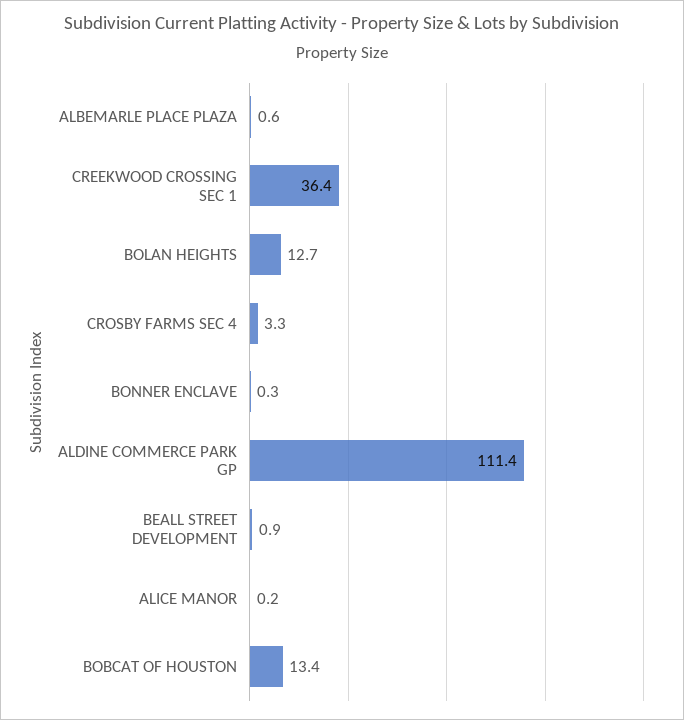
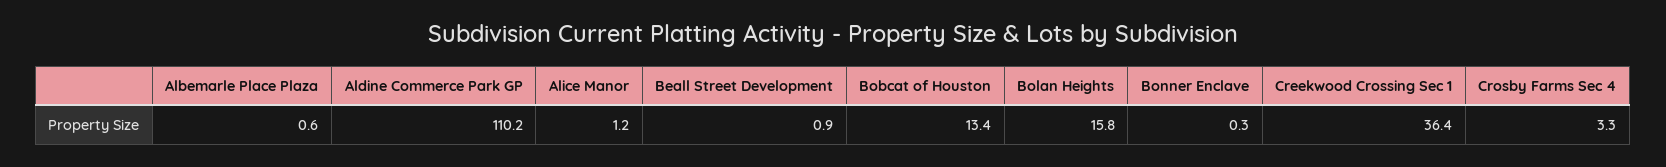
BOLAN HEIGHTS: 12.7 -> 15.8
ALDINE COMMERCE PARK GP: 111.4 -> 110.2
ALICE MANOR: 0.2 -> 1.2

